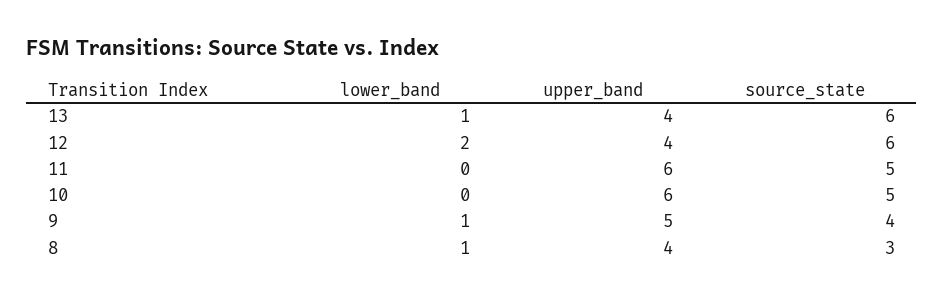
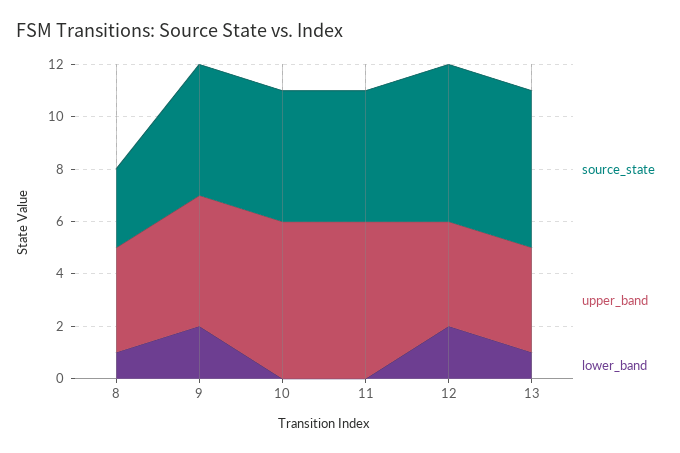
lower_band, 9: 1 -> 2
source_state, 9: 4 -> 5

